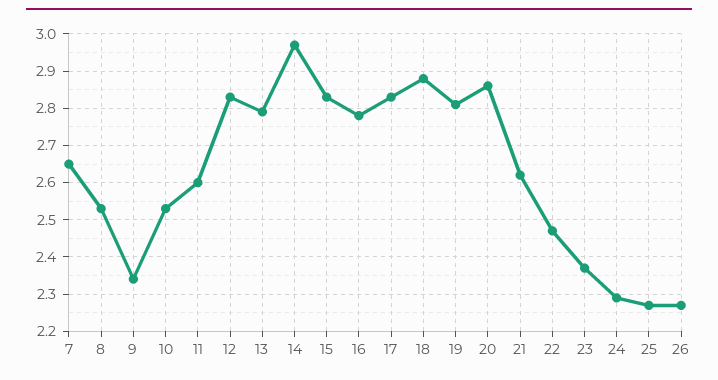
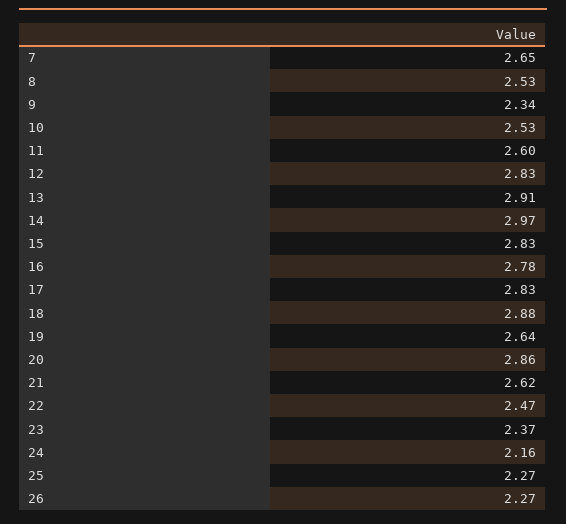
13: 2.8 -> 2.91
19: 2.8 -> 2.64
24: 2.3 -> 2.16

